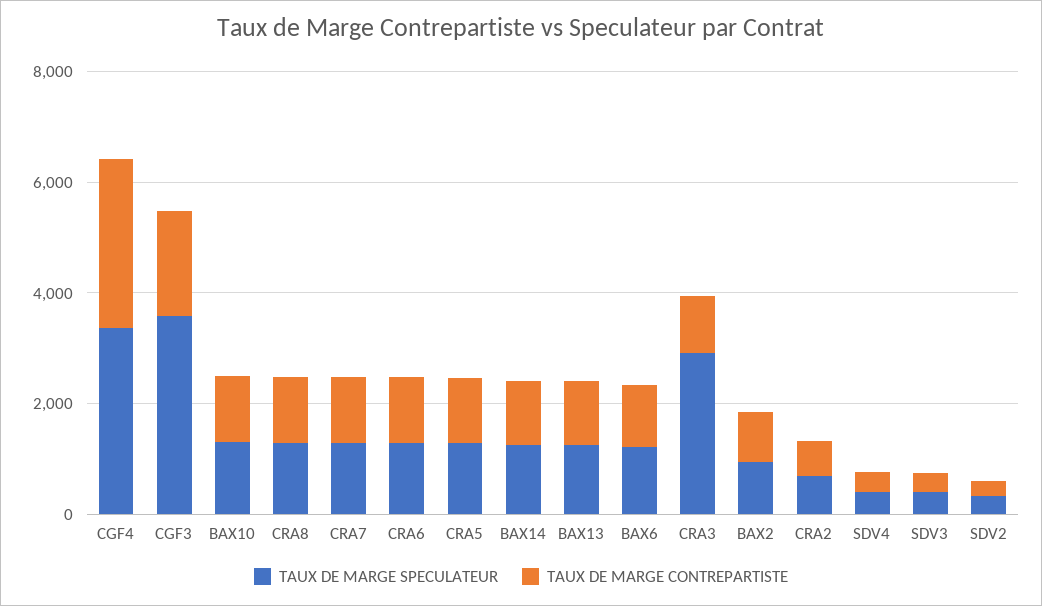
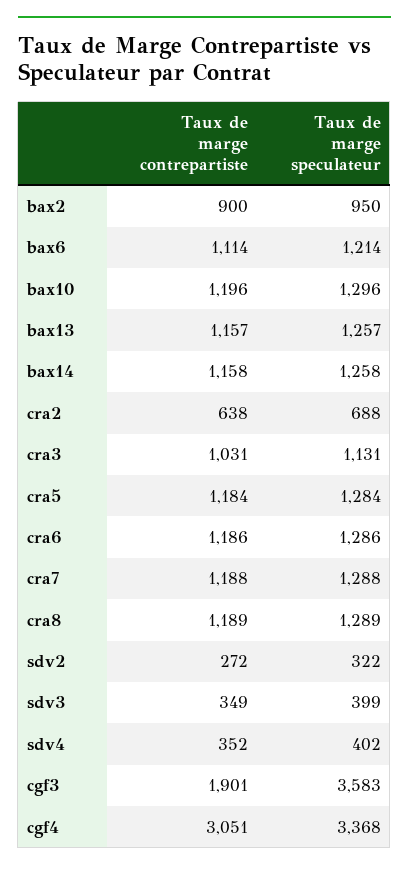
TAUX DE MARGE SPECULATEUR, CRA3: 3000 -> 1131

